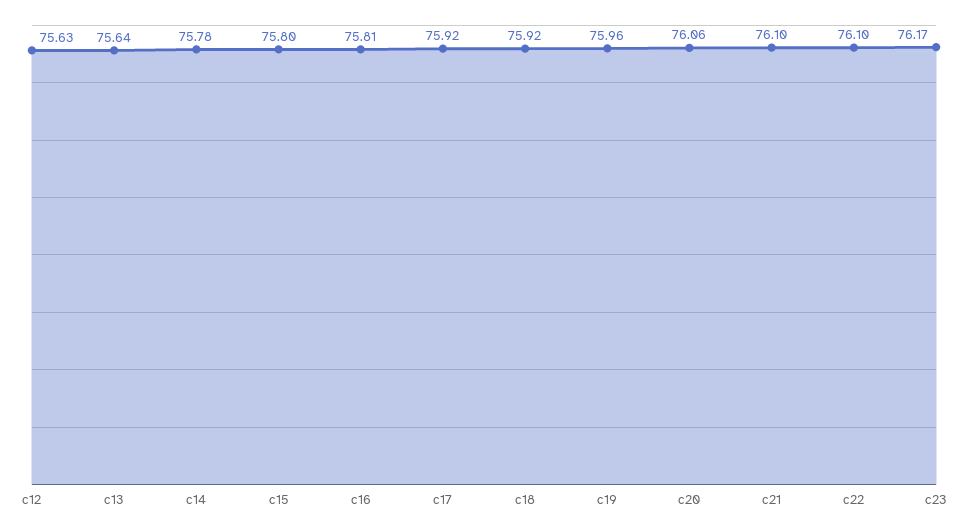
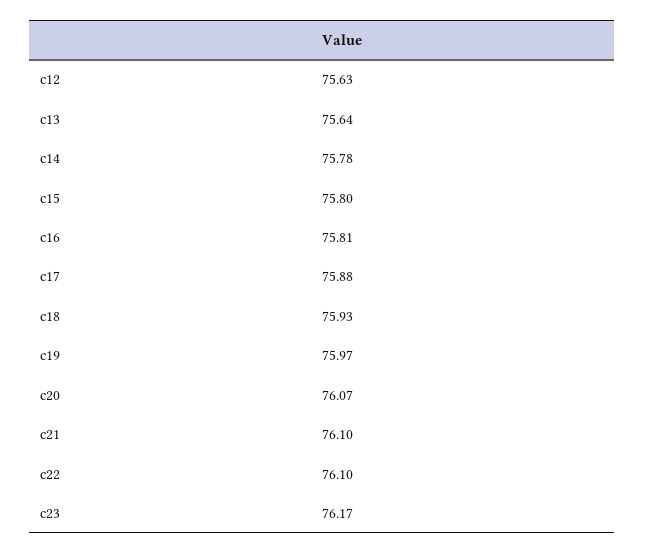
c17: 75.92 -> 75.88
c18: 75.92 -> 75.93
c19: 75.96 -> 75.97
c20: 76.06 -> 76.07

